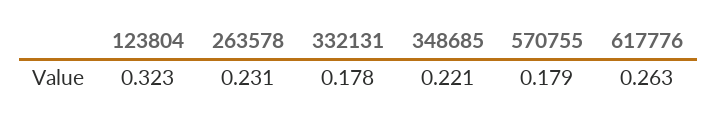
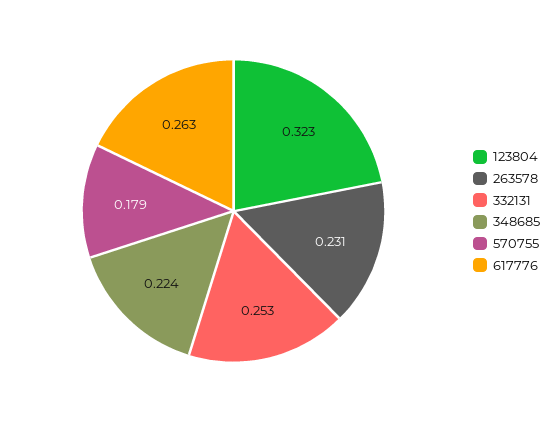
332131: 0.178 -> 0.253
348685: 0.221 -> 0.224

